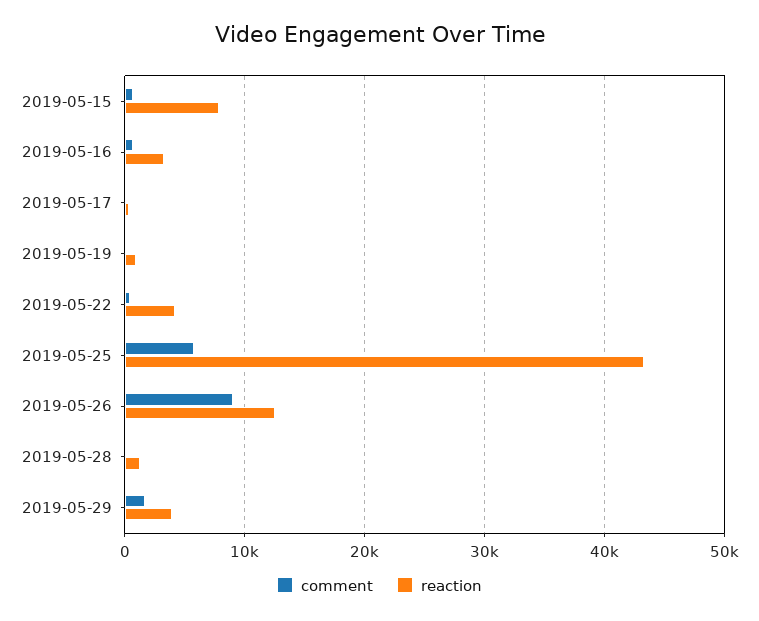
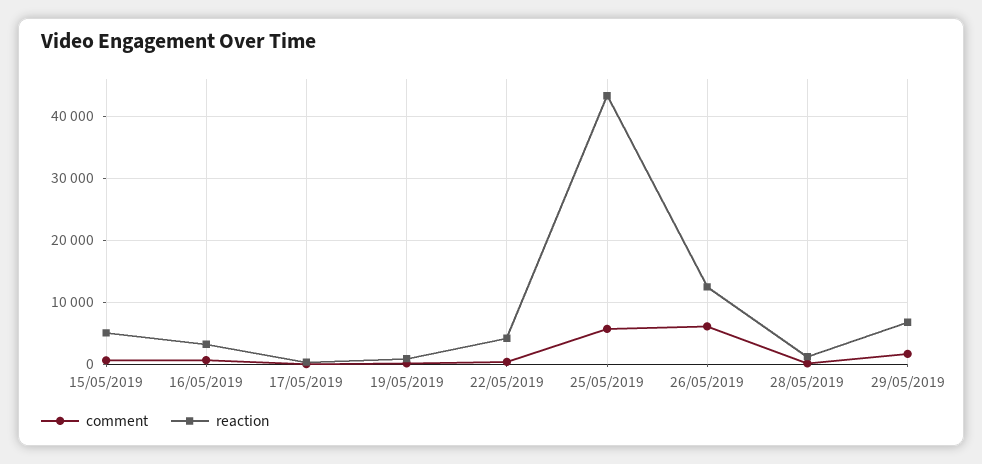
reaction, 2019-05-15: 8000 -> 5000
comment, 2019-05-26: 9000 -> 6000
reaction, 2019-05-29: 4000 -> 7000

